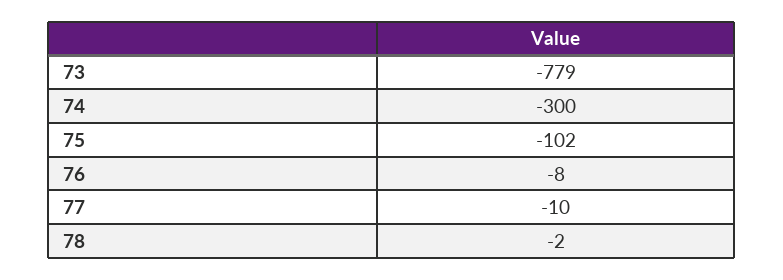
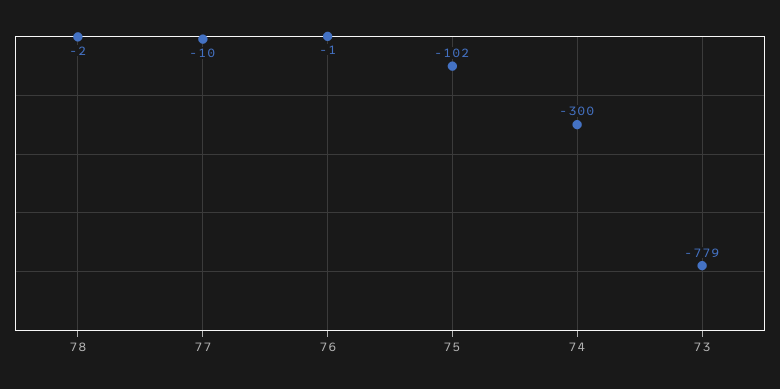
76: -8 -> -1

